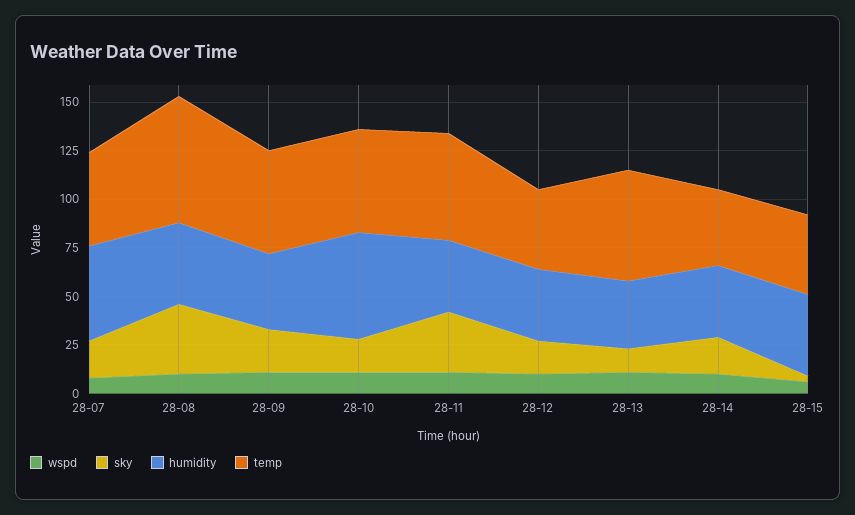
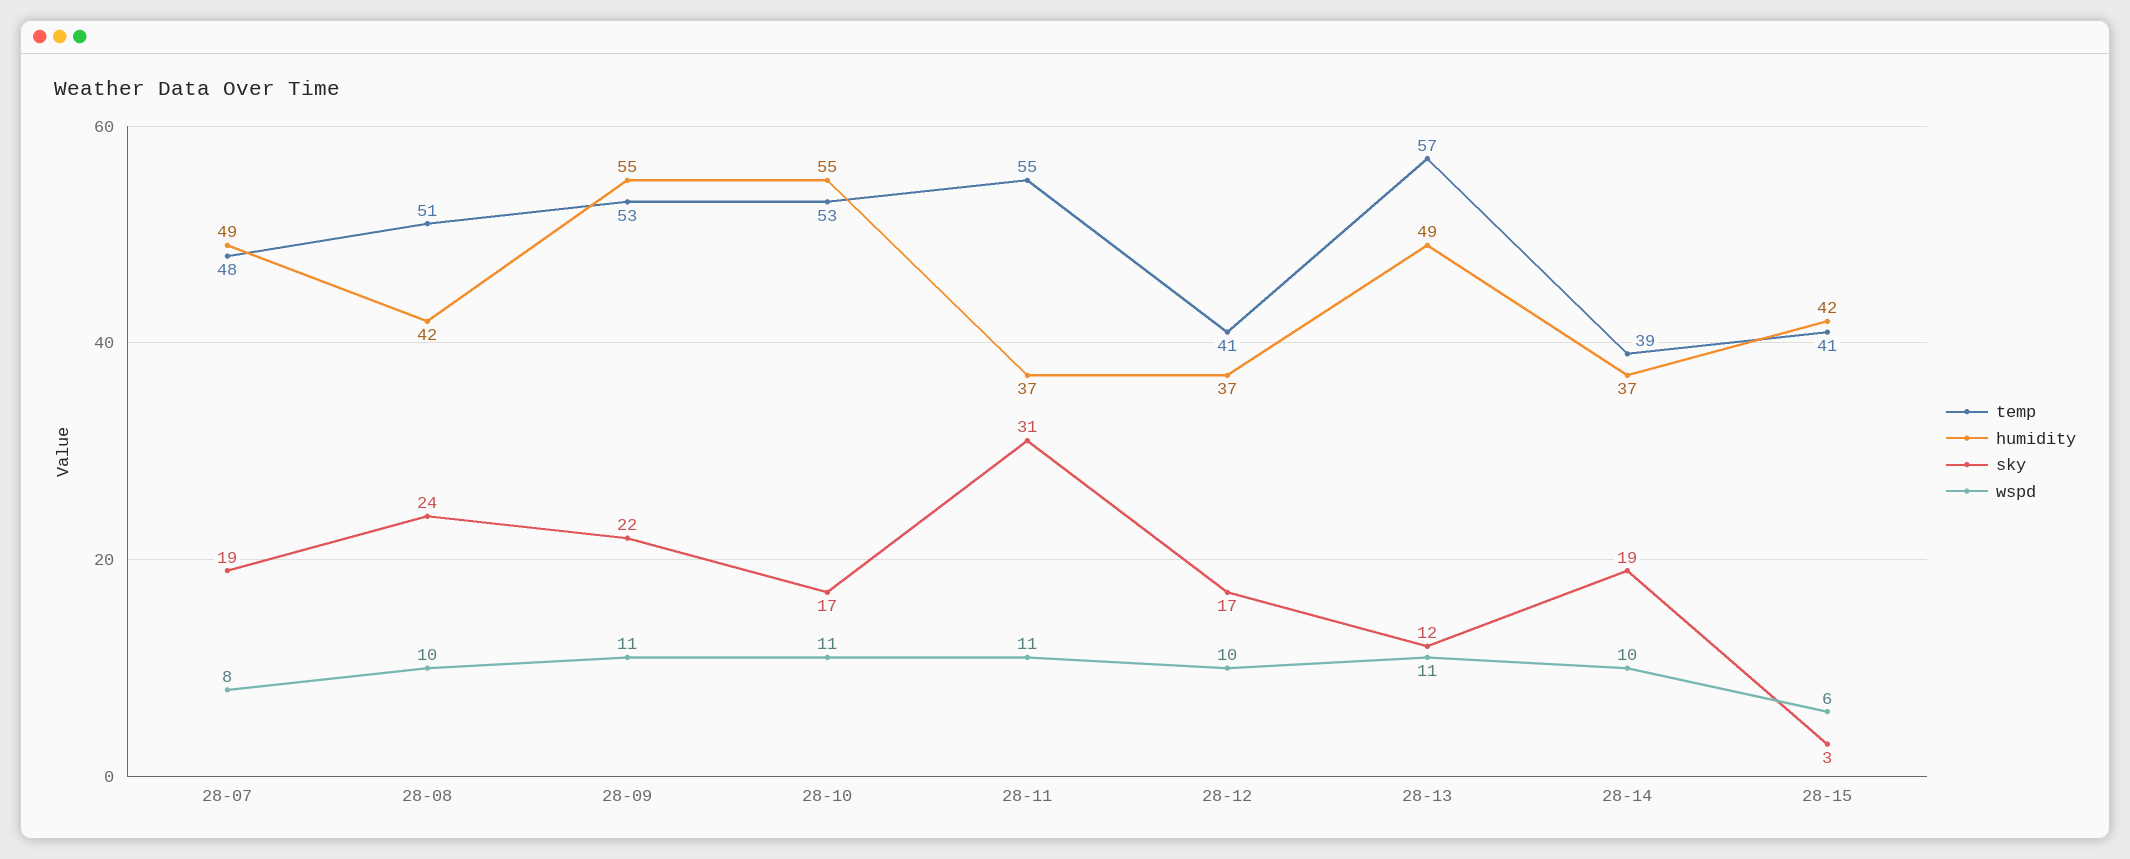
sky, 28-08: 35 -> 24
temp, 28-08: 65 -> 51
humidity, 28-09: 40 -> 55
humidity, 28-13: 35 -> 49

